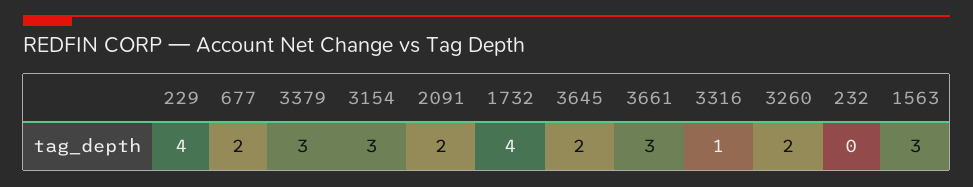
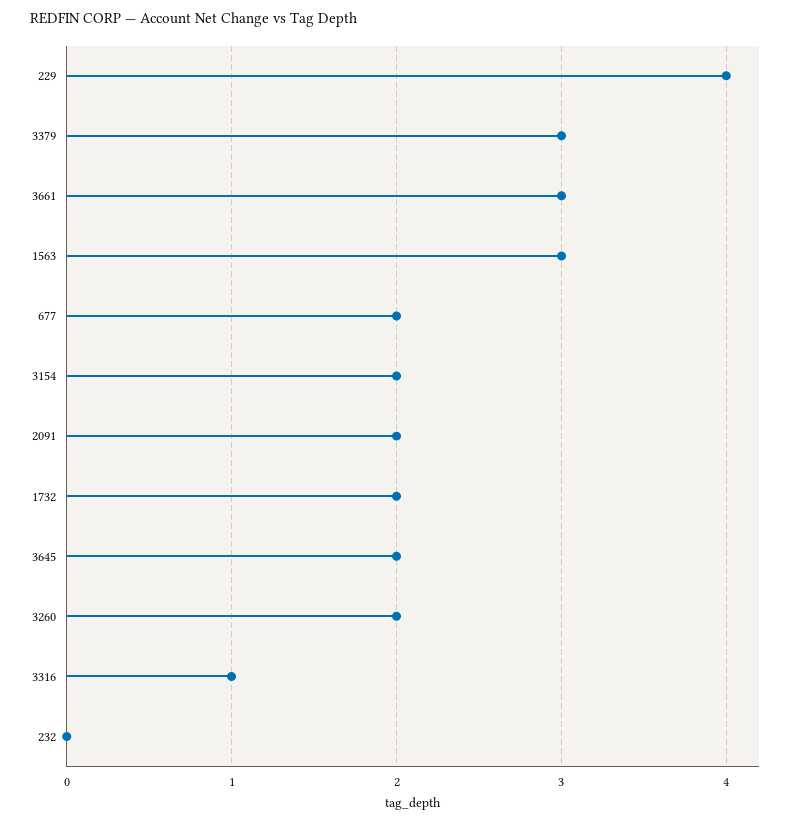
3154: 3 -> 2
1732: 4 -> 2

